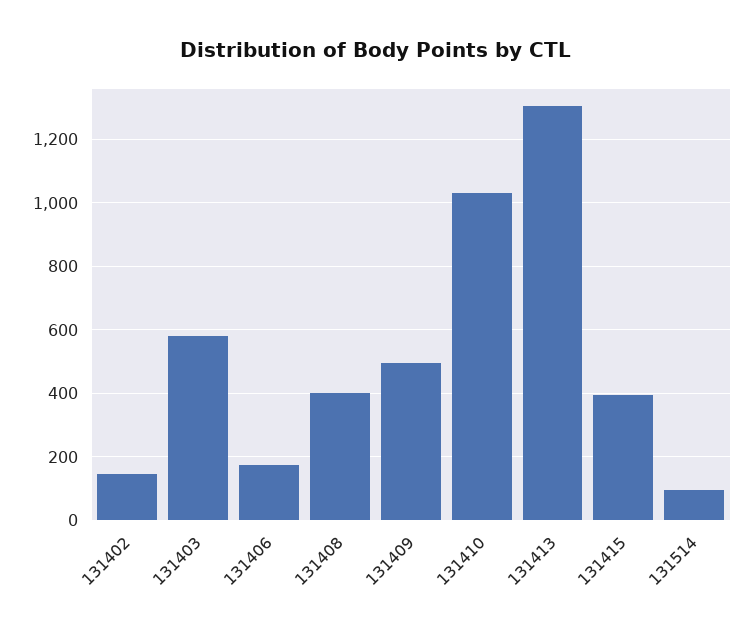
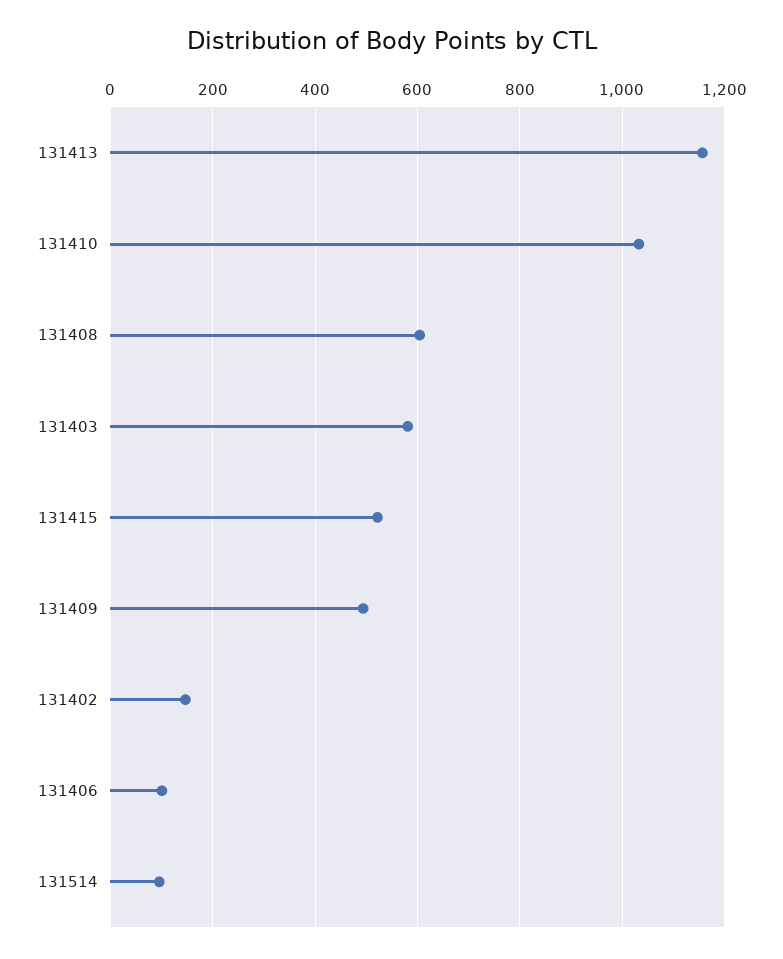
131406: 180 -> 100
131408: 400 -> 600
131413: 1300 -> 1160
131415: 400 -> 520

